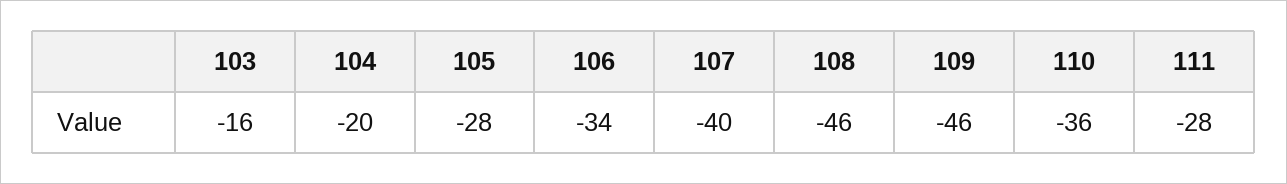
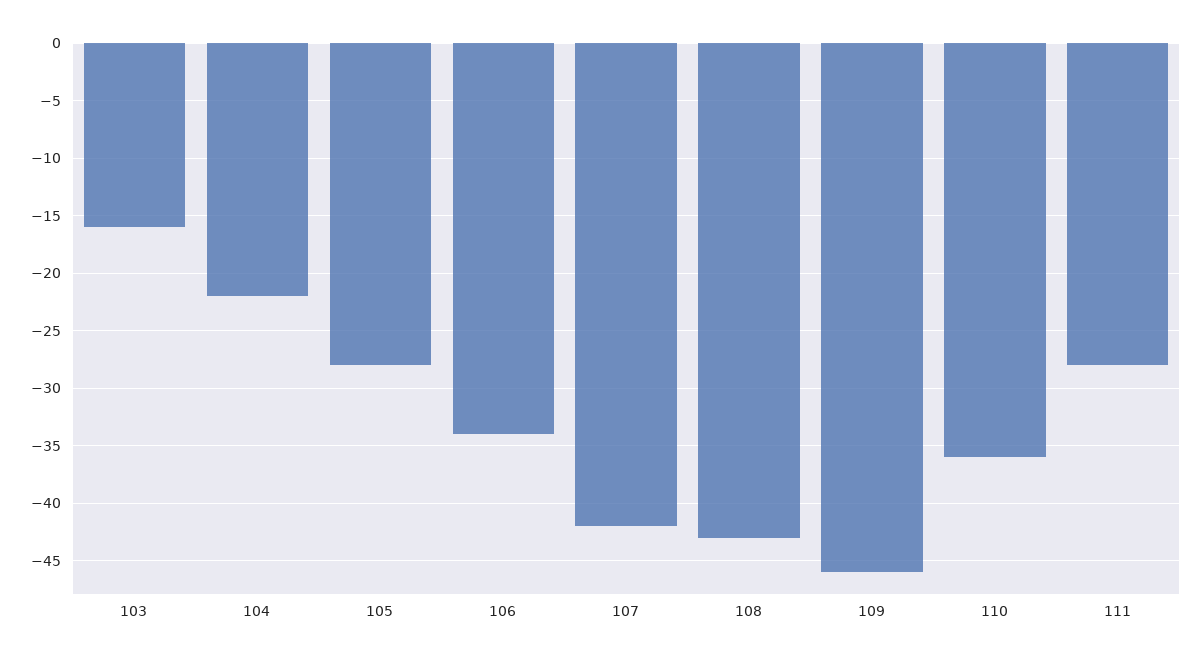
104: -20 -> -22
107: -40 -> -42
108: -46 -> -43

